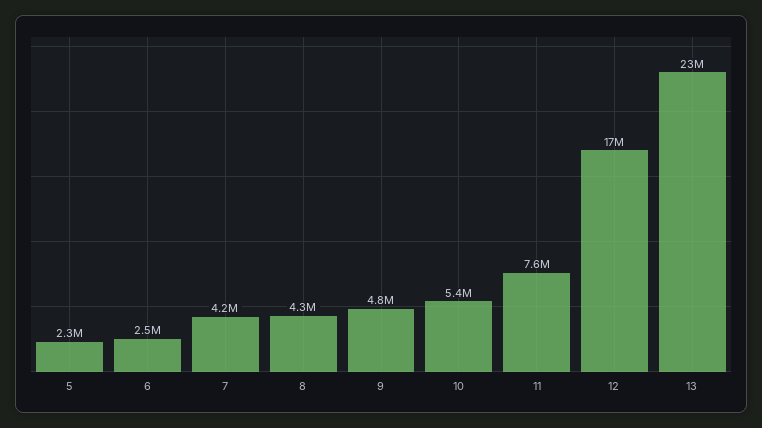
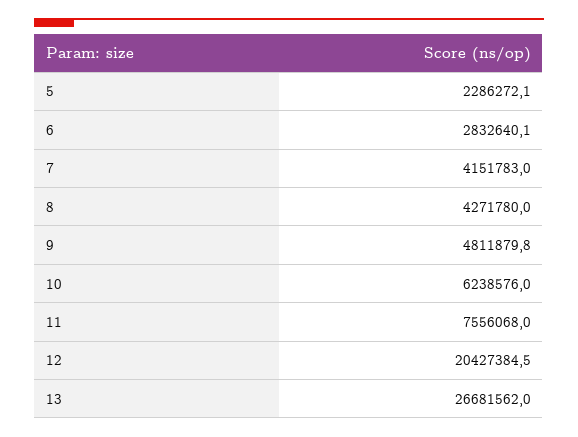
6: 2500000 -> 2832640.1
10: 5400000 -> 6238576
12: 17000000 -> 20427384.5
13: 23000000 -> 26681562

